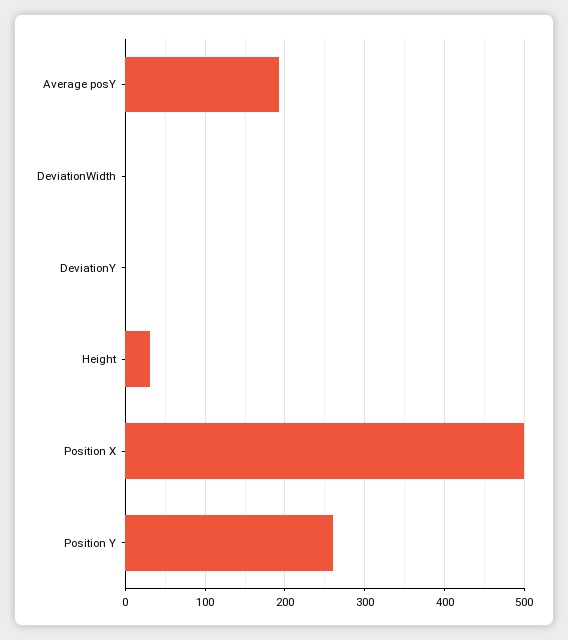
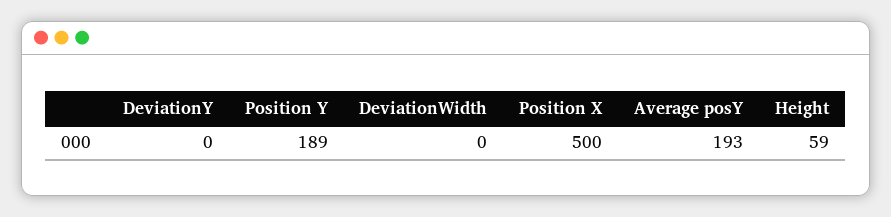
Height: 30 -> 59
Position Y: 260 -> 189

